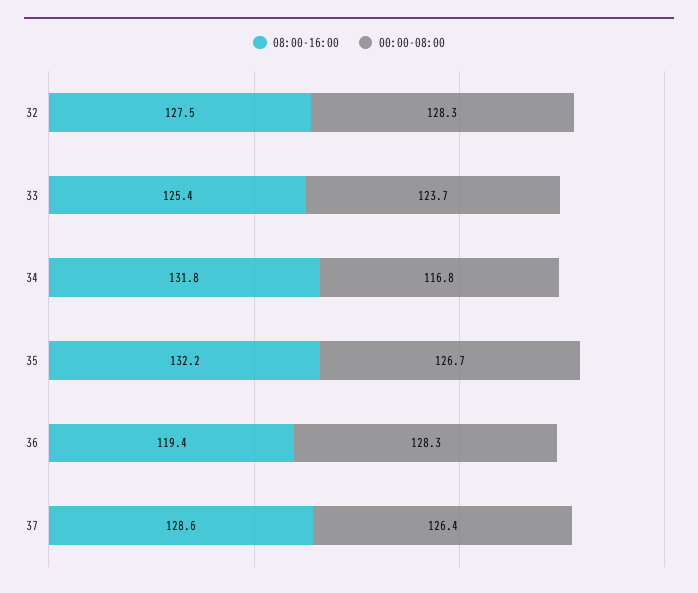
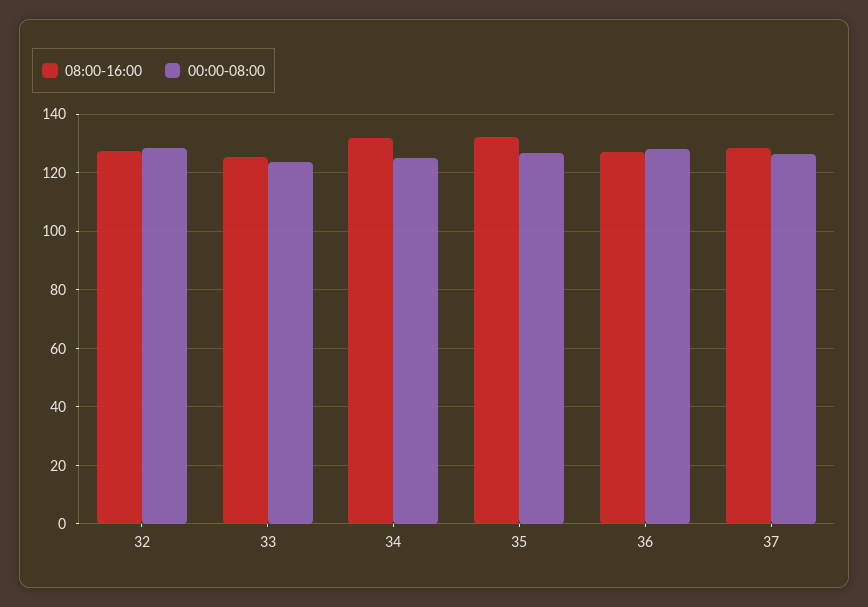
00:00-08:00, 34: 116.8 -> 125
08:00-16:00, 36: 119.4 -> 127.5

